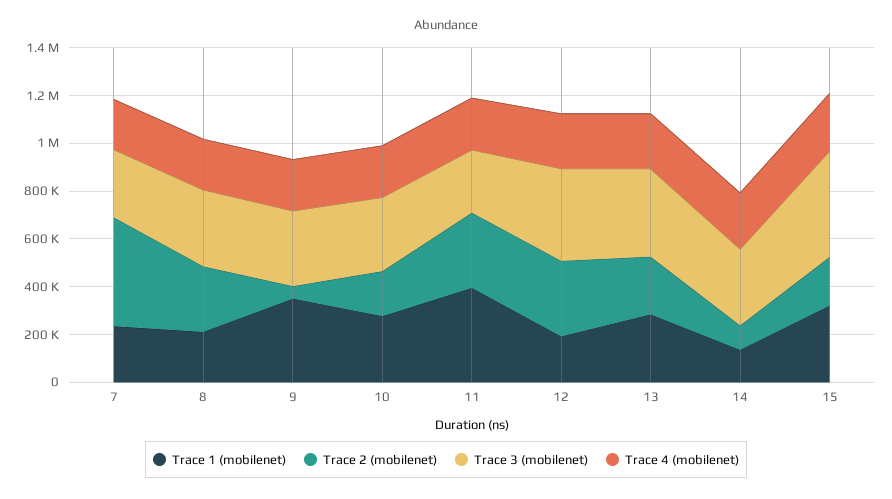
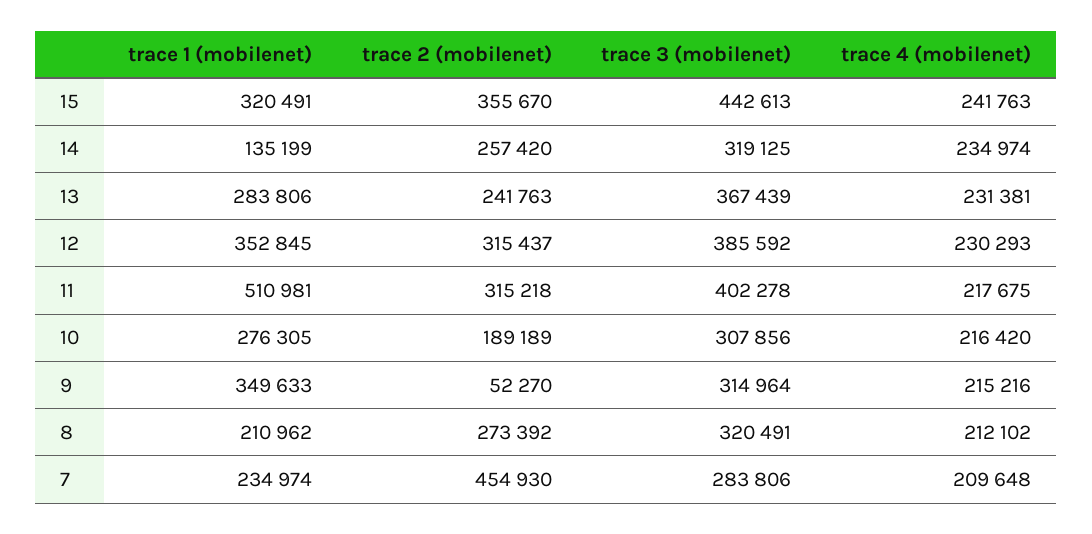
Trace 1 (mobilenet), 11: 400000 -> 510981
Trace 3 (mobilenet), 11: 250000 -> 402278
Trace 1 (mobilenet), 12: 200000 -> 352845
Trace 2 (mobilenet), 14: 100000 -> 257420
Trace 2 (mobilenet), 15: 200000 -> 355670

